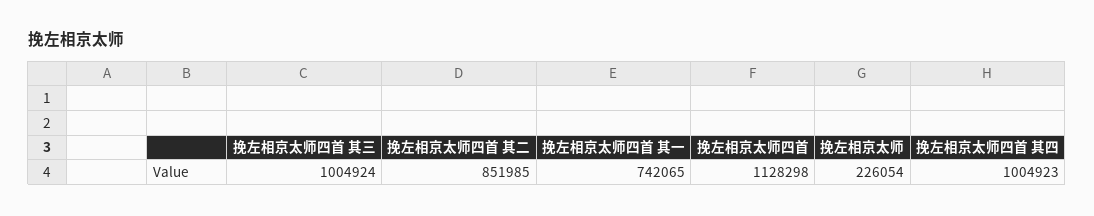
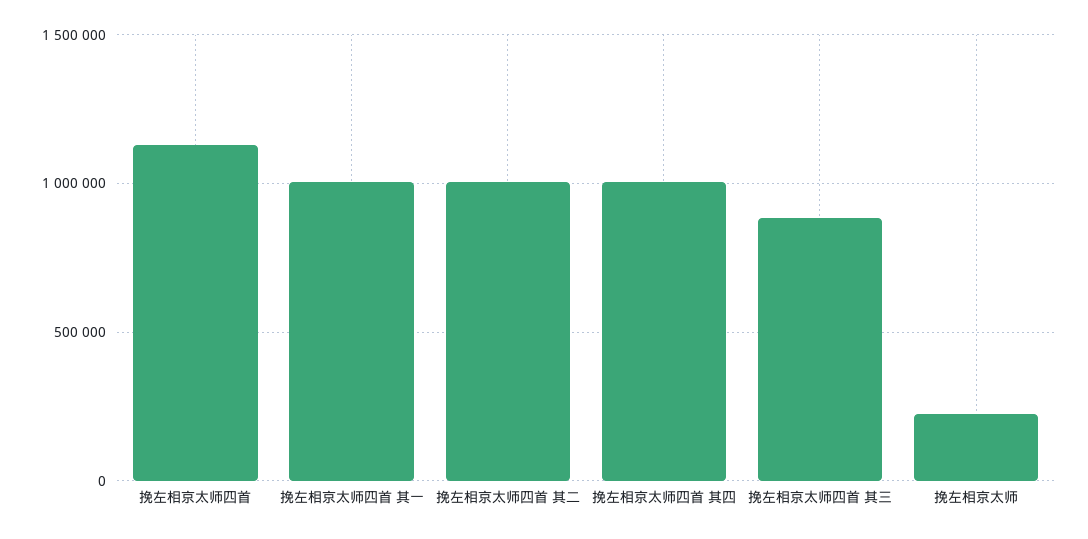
挽左相京太师四首 其三: 1004924 -> 900000
挽左相京太师四首 其二: 851985 -> 1000000
挽左相京太师四首 其一: 742065 -> 1000000

